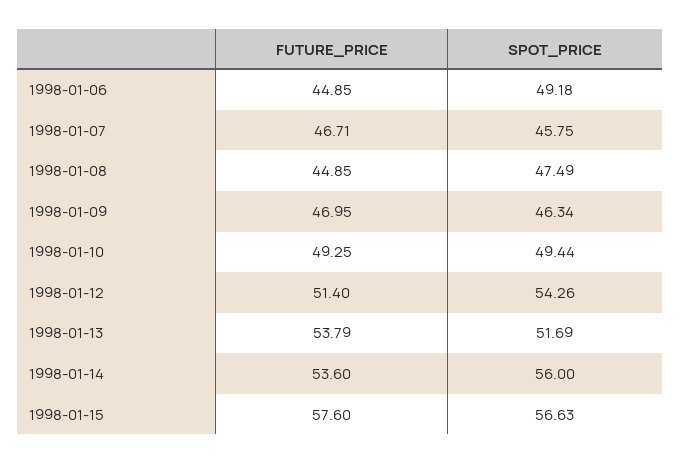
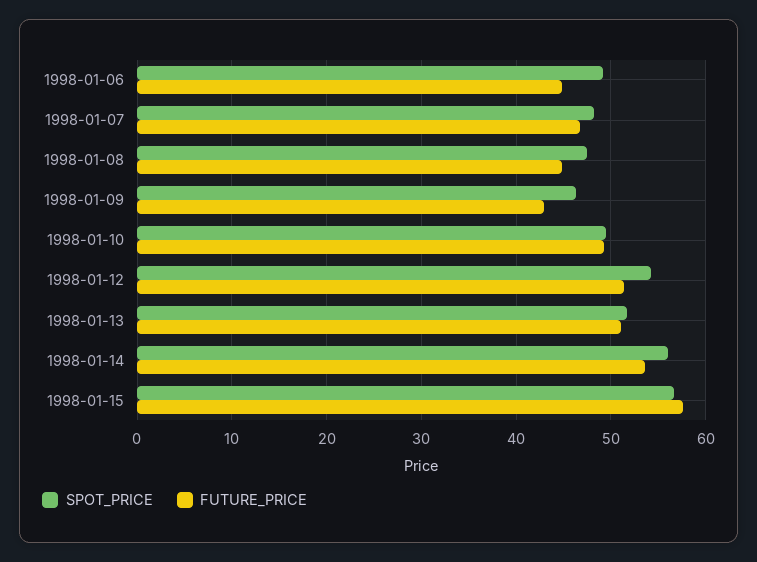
SPOT_PRICE, 1998-01-07: 45.75 -> 48
FUTURE_PRICE, 1998-01-09: 46.95 -> 43
FUTURE_PRICE, 1998-01-13: 53.79 -> 51

